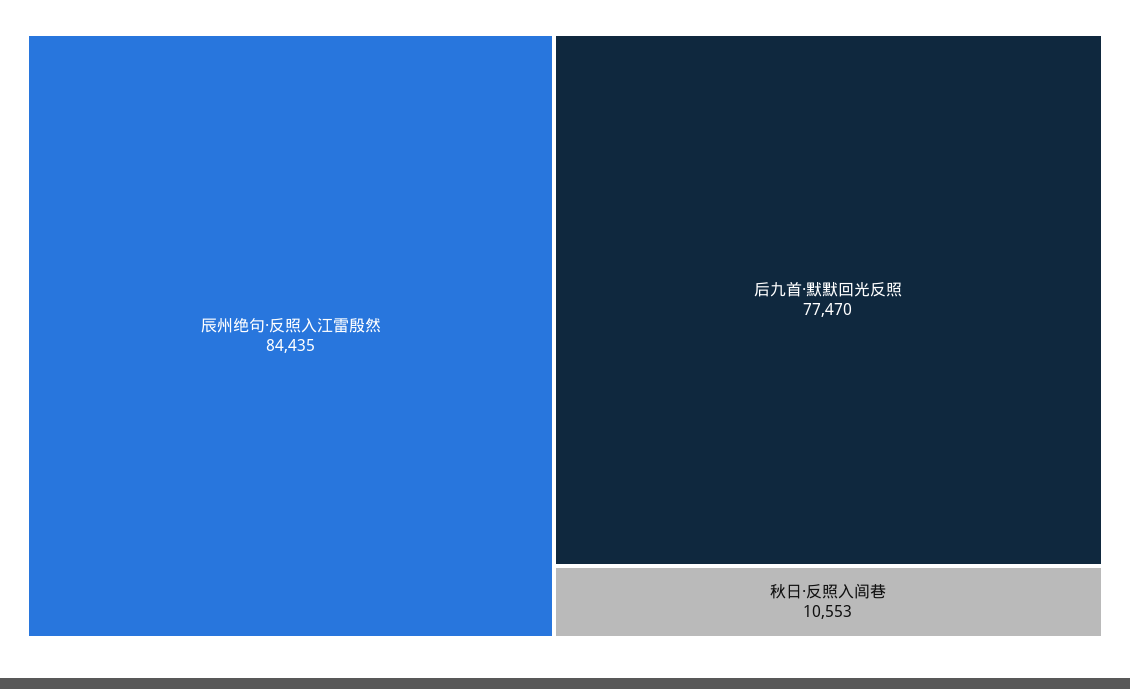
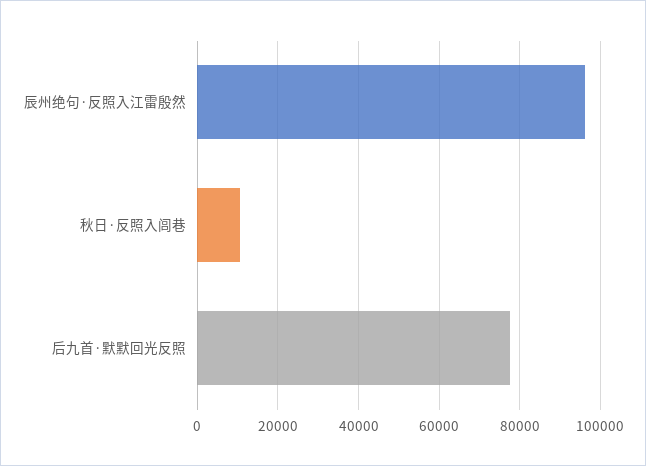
辰州绝句·反照入江雷殷然: 84435 -> 96000

